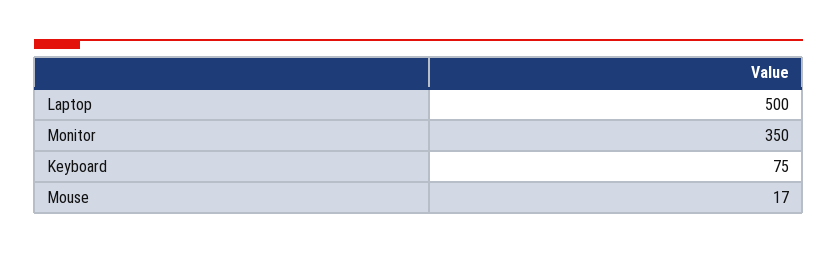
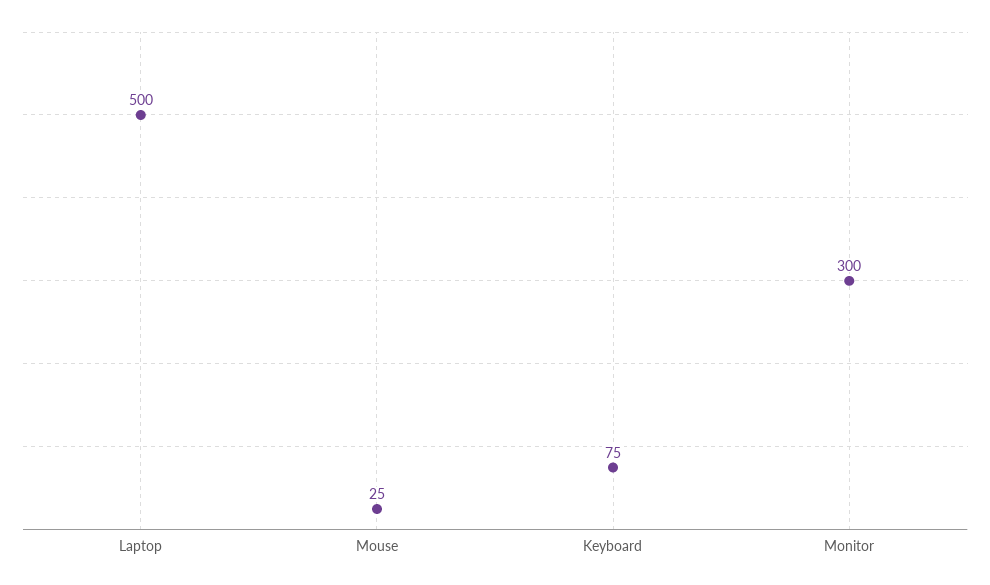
Monitor: 350 -> 300
Mouse: 17 -> 25

